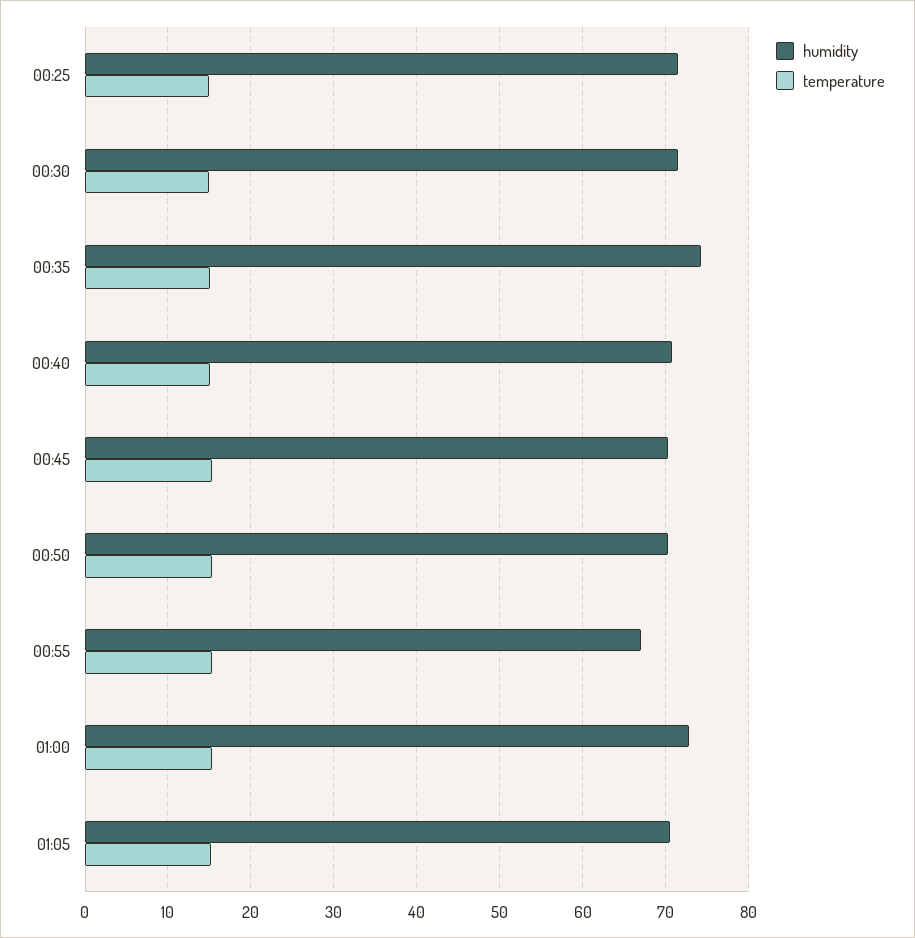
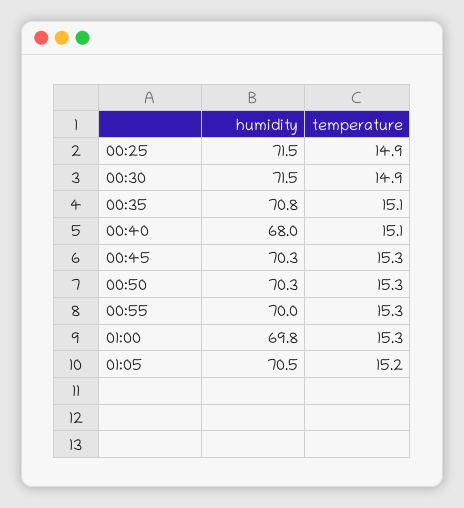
humidity, 00:35: 74 -> 70.8
humidity, 00:40: 71 -> 68
humidity, 00:55: 67 -> 70
humidity, 01:00: 73 -> 69.8

